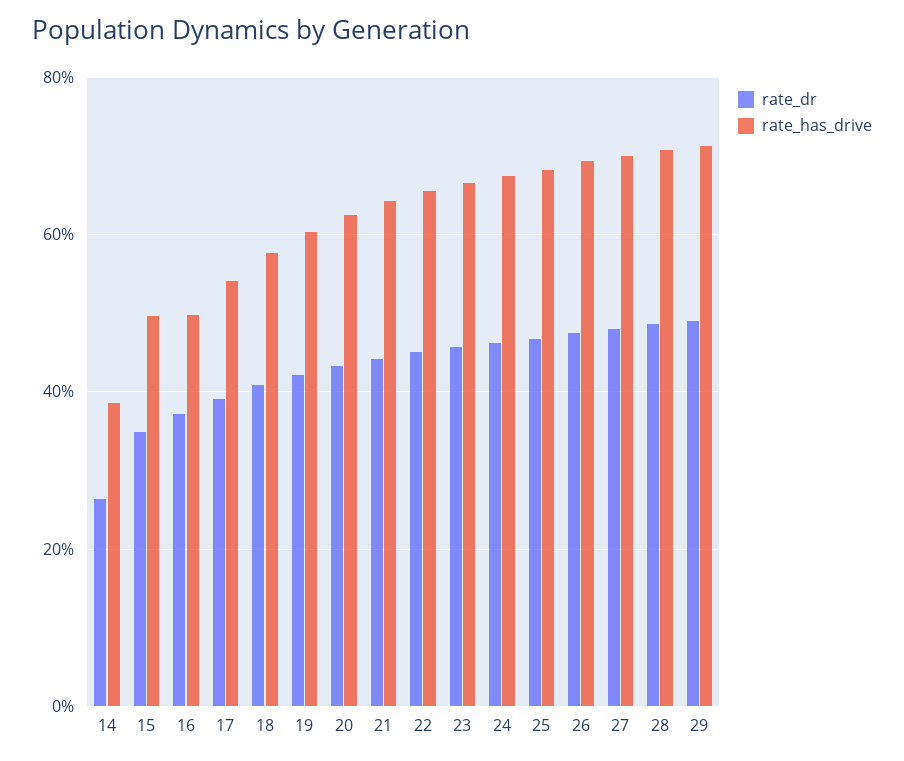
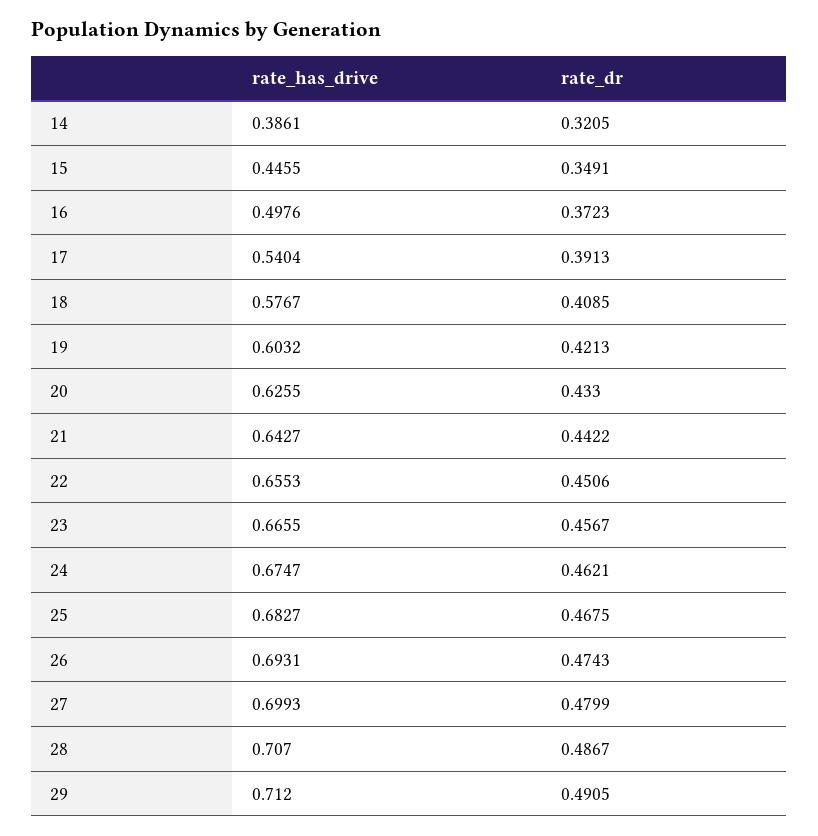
rate_dr, 14: 0.26 -> 0.3205
rate_has_drive, 15: 0.5 -> 0.4455

